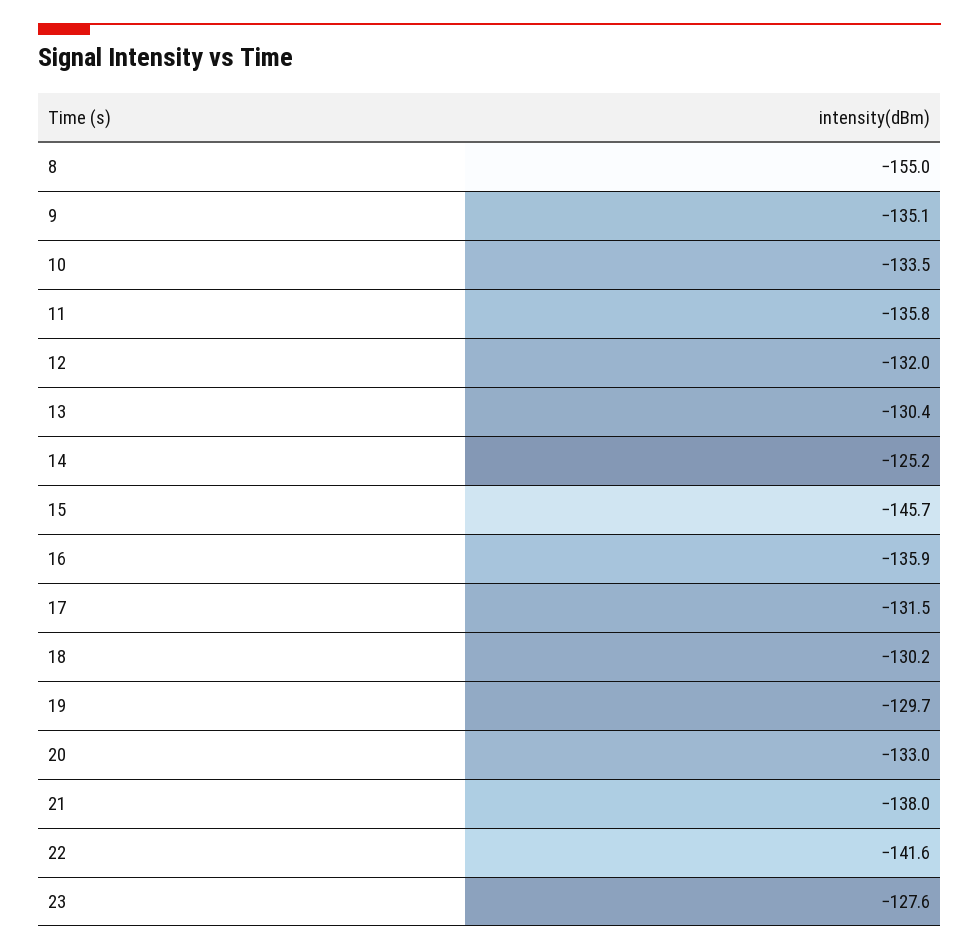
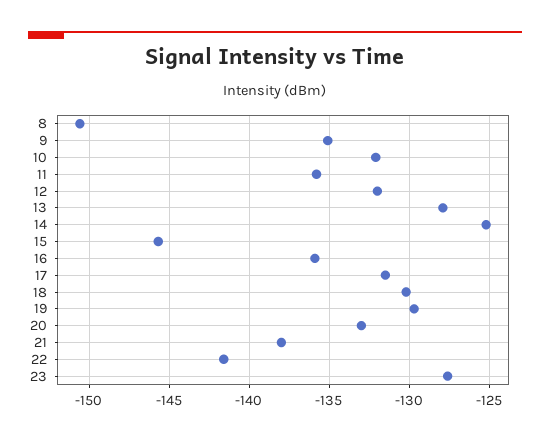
8: -155 -> -150.5
10: -133.5 -> -132
13: -130.4 -> -128

